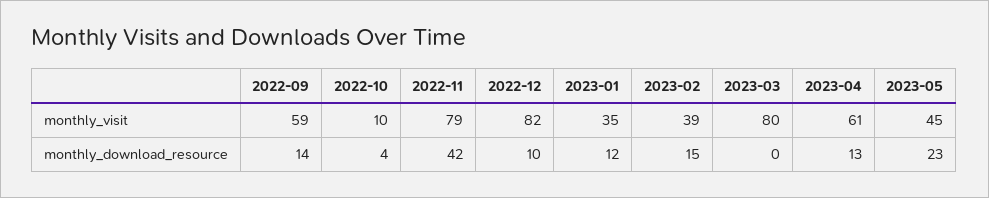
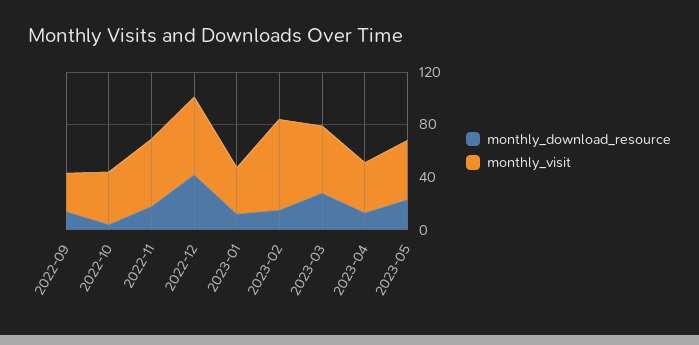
monthly_visit, 2022-09: 59 -> 30
monthly_visit, 2022-10: 10 -> 40
monthly_visit, 2022-11: 79 -> 50
monthly_visit, 2022-12: 82 -> 60
monthly_visit, 2023-02: 39 -> 70
monthly_visit, 2023-03: 80 -> 50
monthly_visit, 2023-04: 61 -> 40
monthly_download_resource, 2022-11: 42 -> 20
monthly_download_resource, 2022-12: 10 -> 40
monthly_download_resource, 2023-03: 0 -> 30

